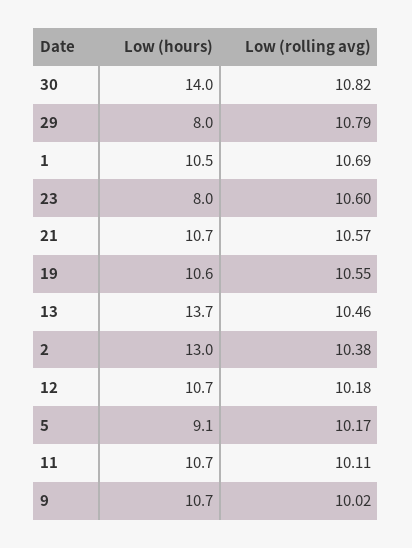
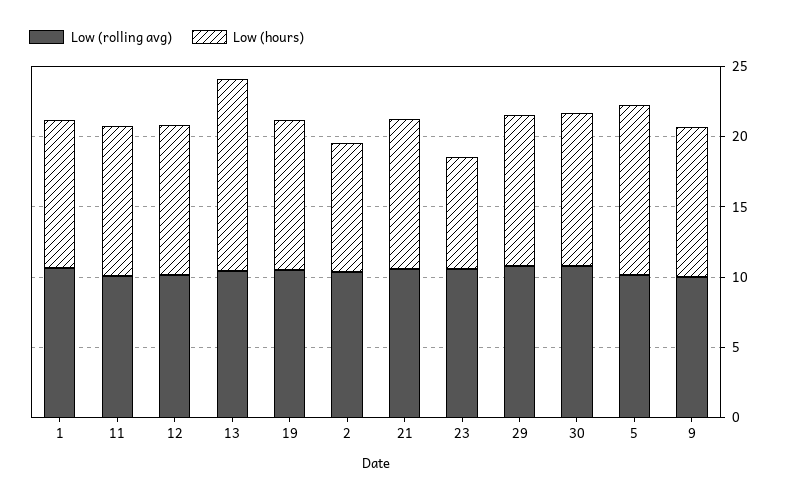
Low (hours), 30: 14 -> 11
Low (hours), 29: 8 -> 11
Low (hours), 2: 13 -> 9
Low (hours), 5: 9.1 -> 12

